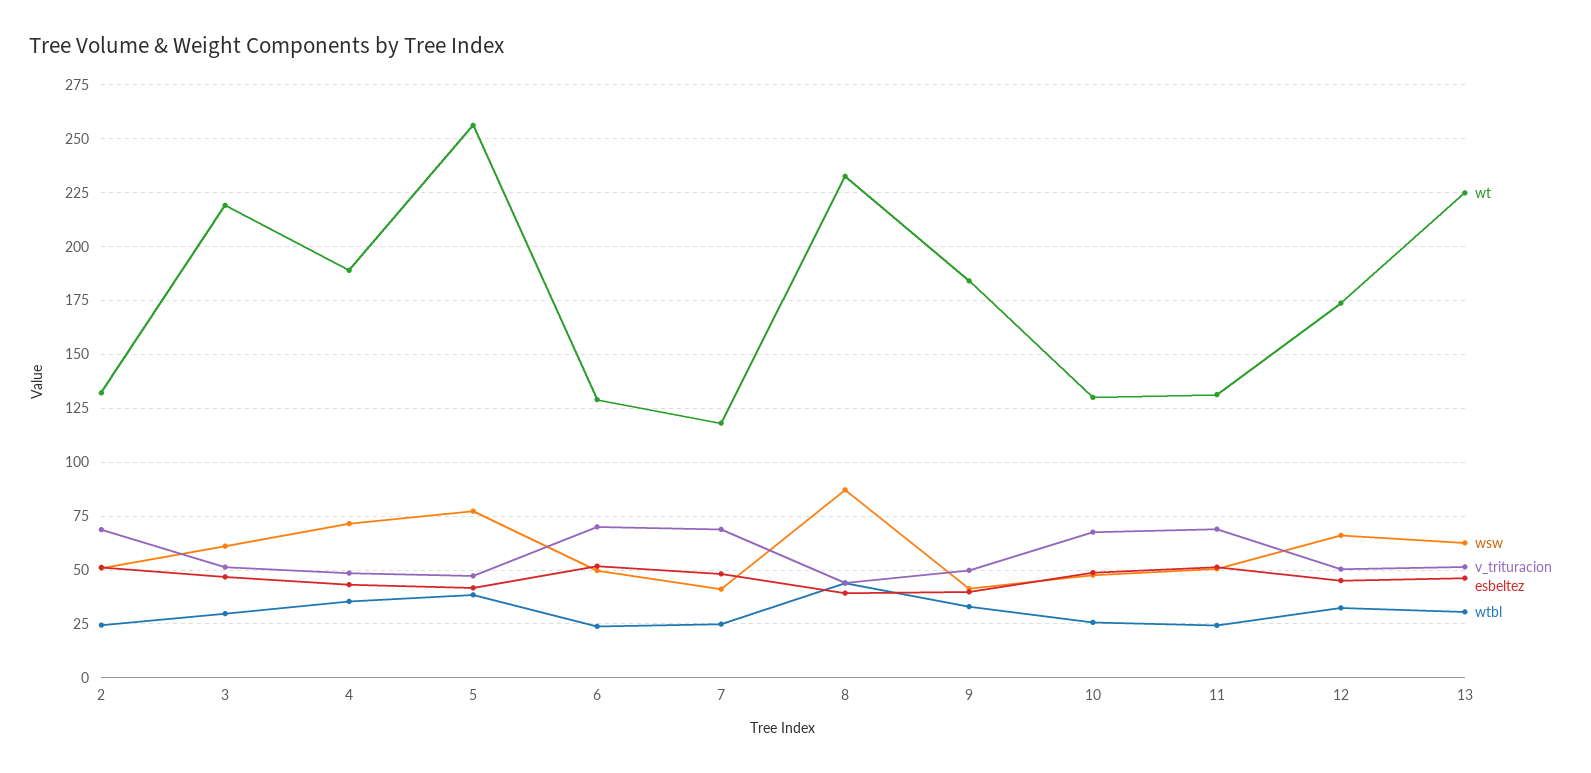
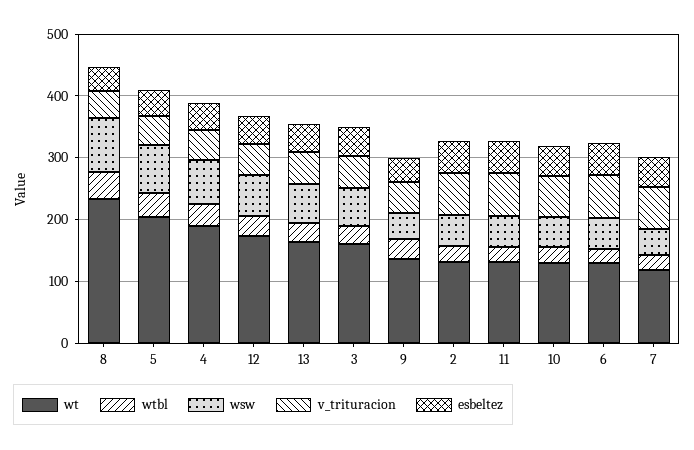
wt, 3: 220 -> 160
wt, 5: 255 -> 200
wt, 9: 185 -> 140
wt, 13: 225 -> 160

